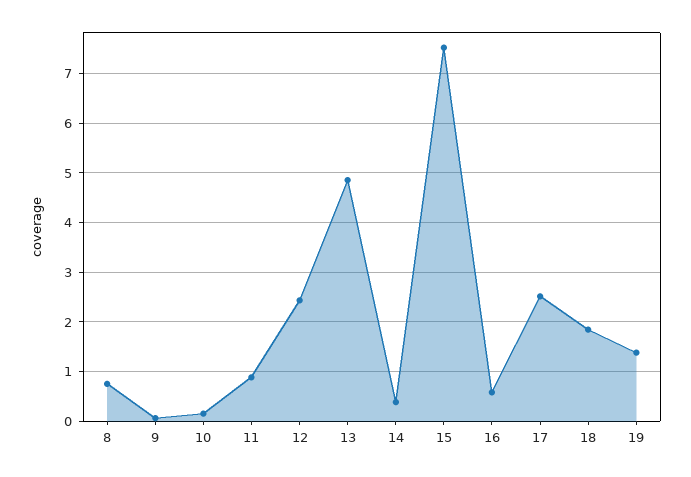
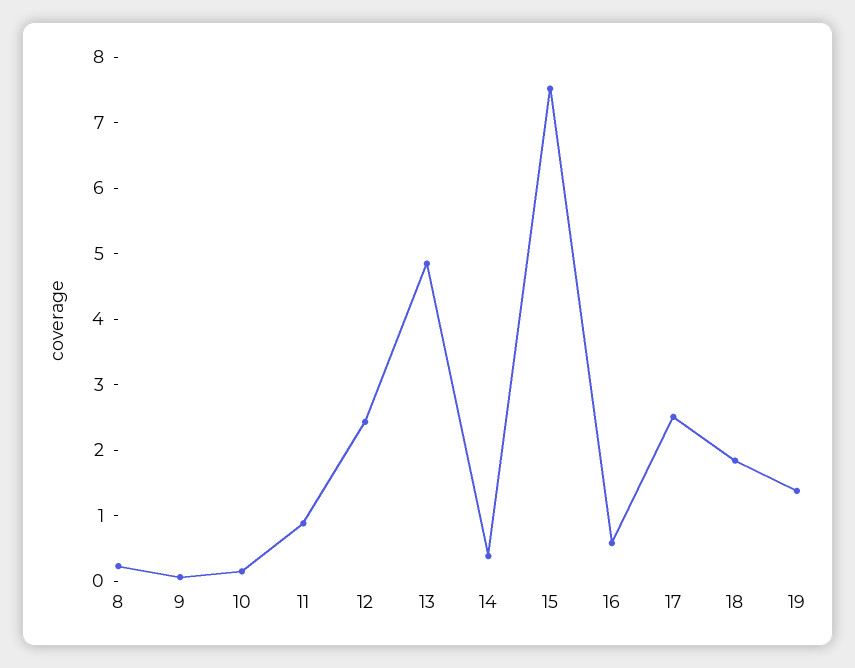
8: 0.8 -> 0.2

